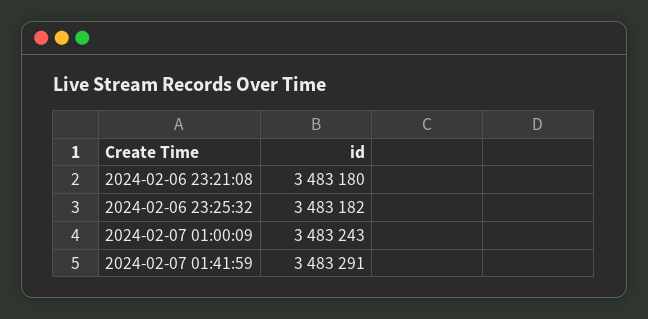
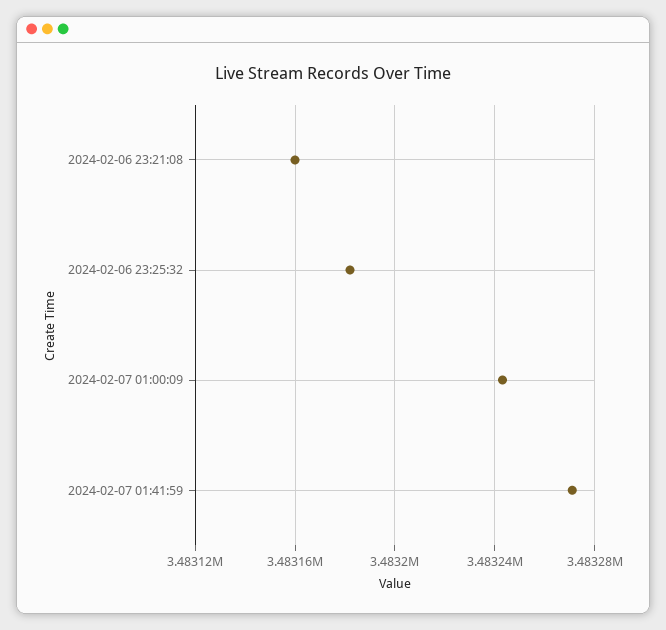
2024-02-06 23:21:08: 3483180 -> 3483160
2024-02-07 01:41:59: 3483291 -> 3483270

